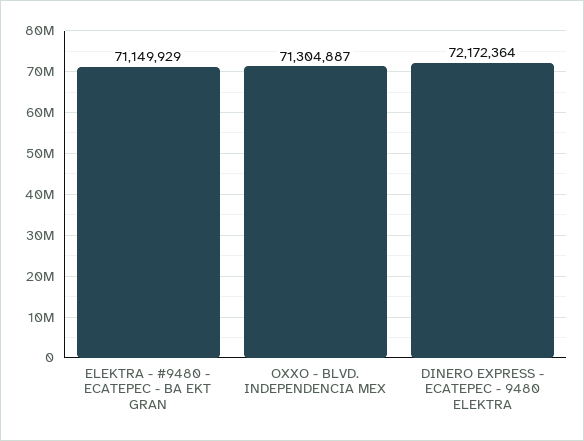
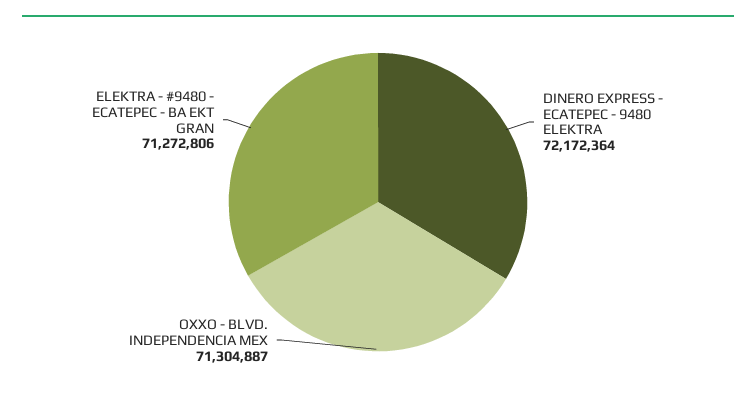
ELEKTRA - #9480 - ECATEPEC - BA EKT GRAN: 71149929 -> 71272806

